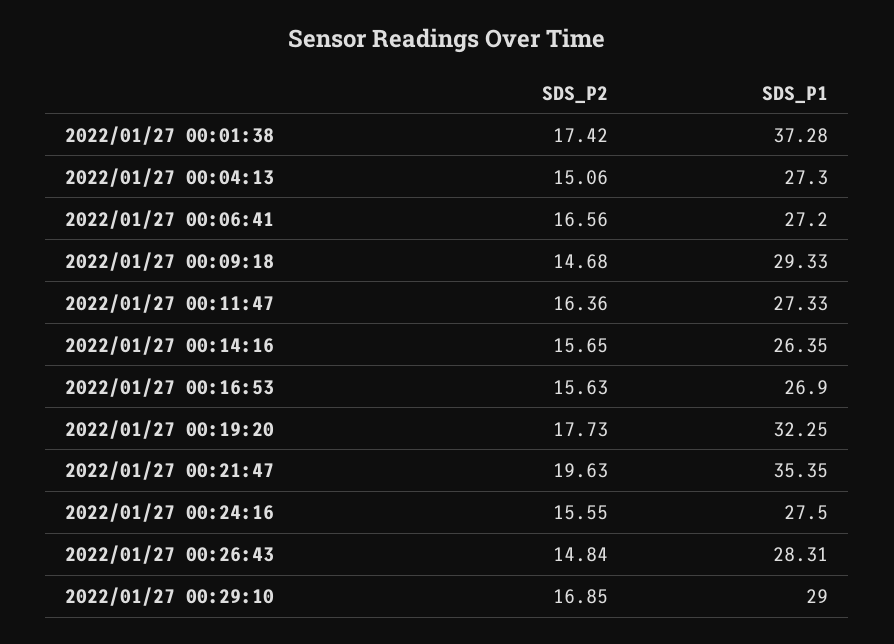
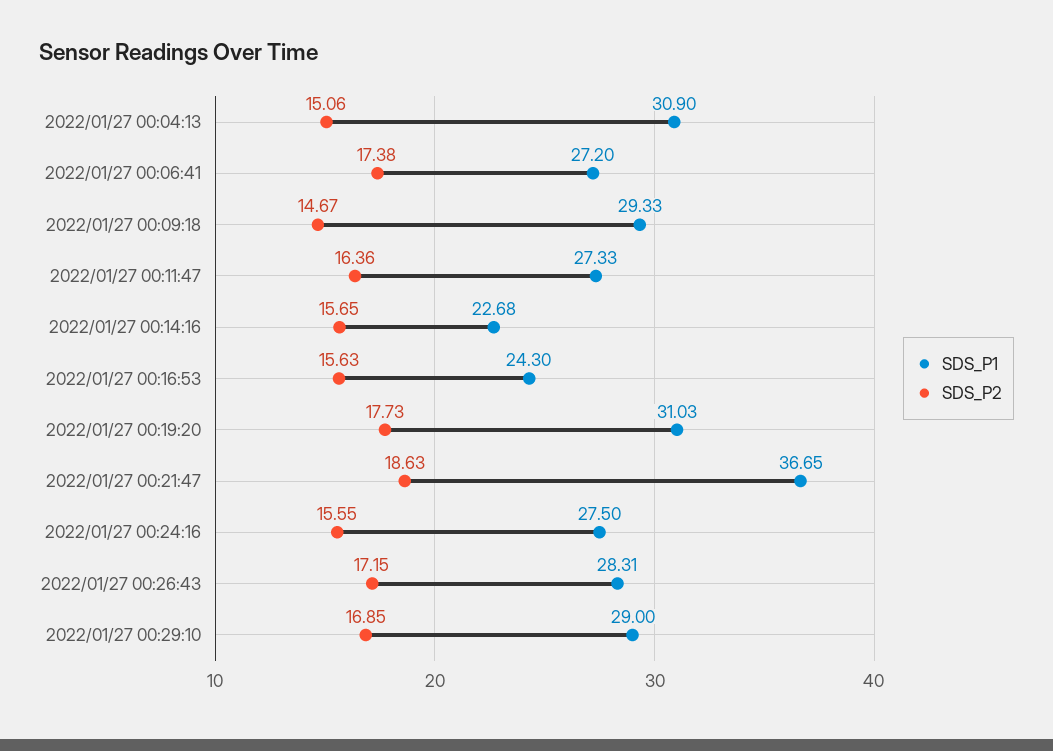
SDS_P2, 2022/01/27 00:01:38: 17.42 -> none
SDS_P1, 2022/01/27 00:01:38: 37.28 -> none
SDS_P1, 2022/01/27 00:04:13: 27.3 -> 30.9
SDS_P2, 2022/01/27 00:06:41: 16.56 -> 17.38
SDS_P2, 2022/01/27 00:09:18: 14.68 -> 14.67
SDS_P1, 2022/01/27 00:14:16: 26.35 -> 22.68
SDS_P1, 2022/01/27 00:16:53: 26.9 -> 24.3
SDS_P1, 2022/01/27 00:19:20: 32.25 -> 31.03
SDS_P2, 2022/01/27 00:21:47: 19.63 -> 18.63
SDS_P1, 2022/01/27 00:21:47: 35.35 -> 36.65
SDS_P2, 2022/01/27 00:26:43: 14.84 -> 17.15

